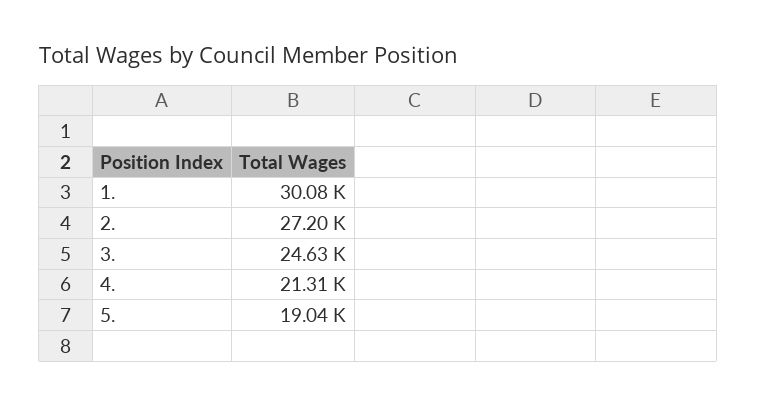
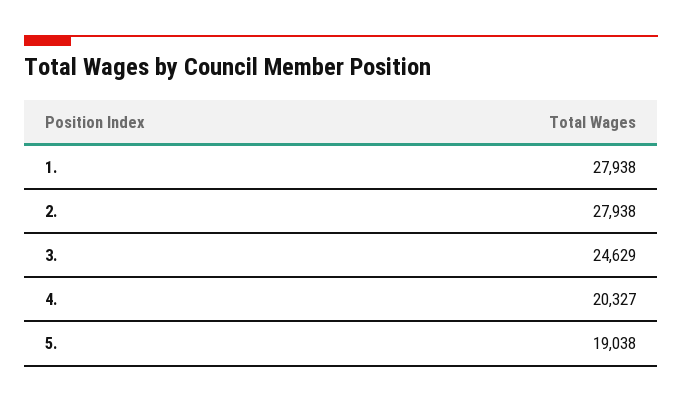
1.: 30080 -> 27938
2.: 27200 -> 27938
4.: 21310 -> 20327

